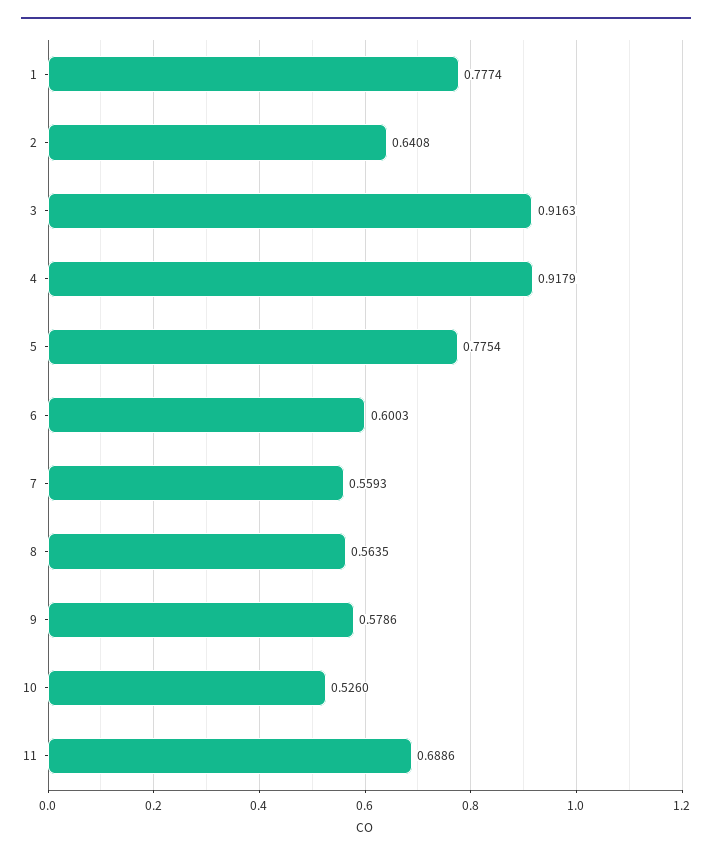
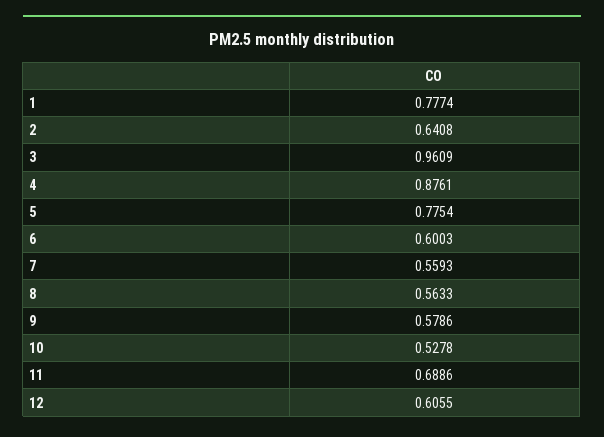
3: 0.9163 -> 0.9609
4: 0.9179 -> 0.8761
8: 0.5635 -> 0.5633
10: 0.526 -> 0.5278
12: none -> 0.6055

